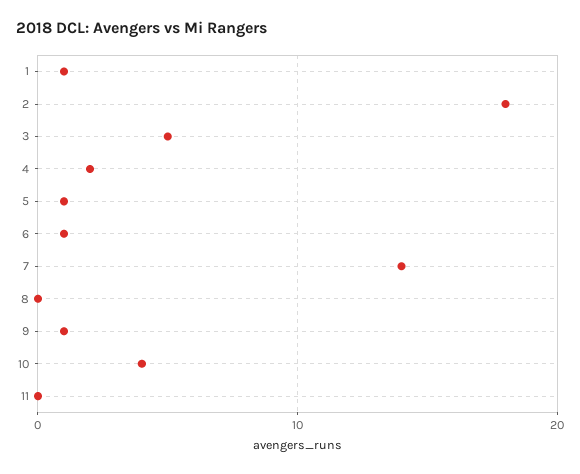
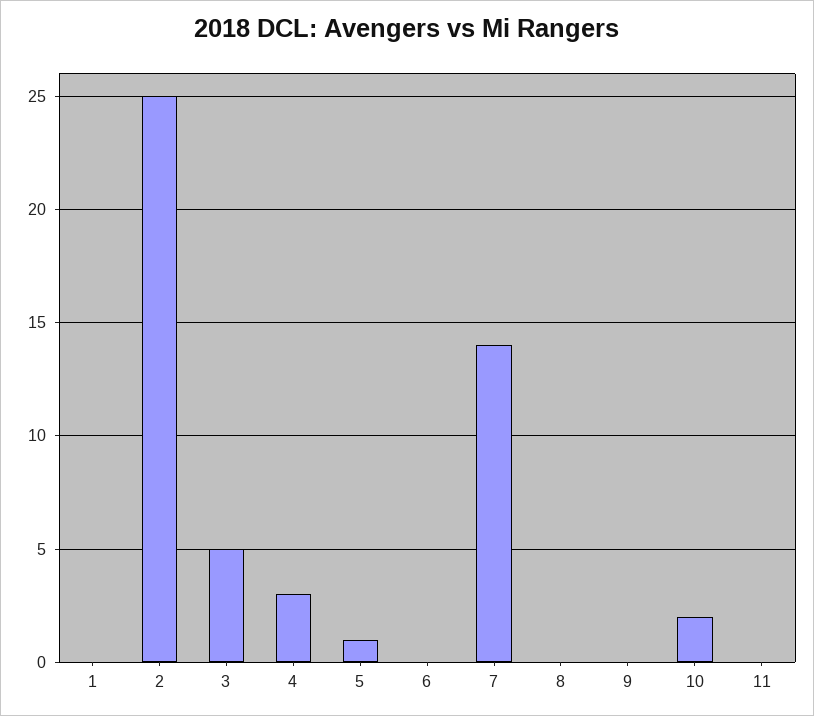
1: 1 -> 0
2: 18 -> 25
4: 2 -> 3
6: 1 -> 0
9: 1 -> 0
10: 4 -> 2

